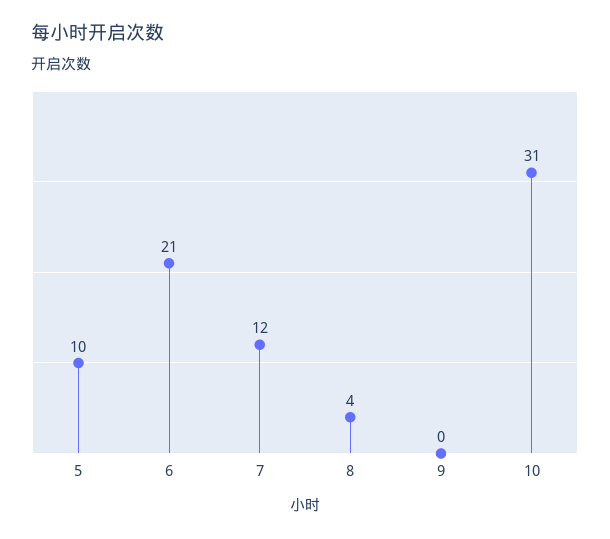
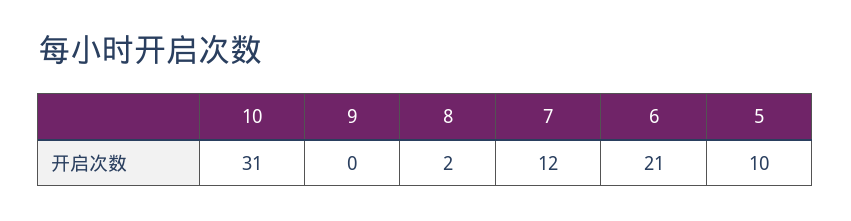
8: 4 -> 2

